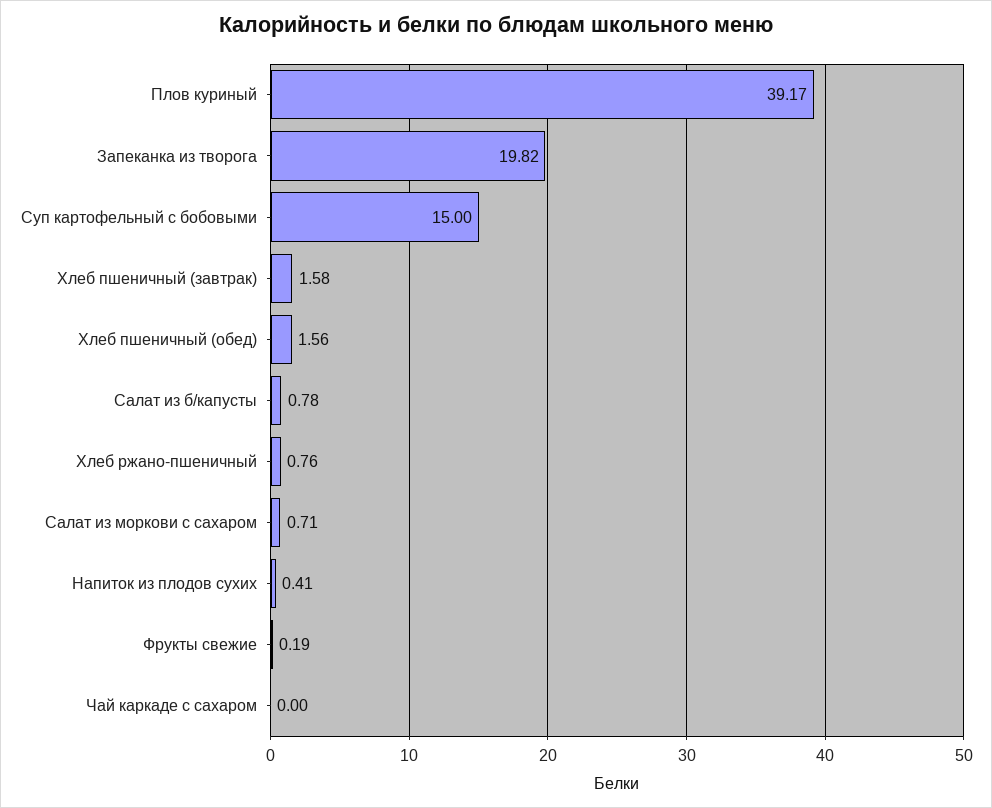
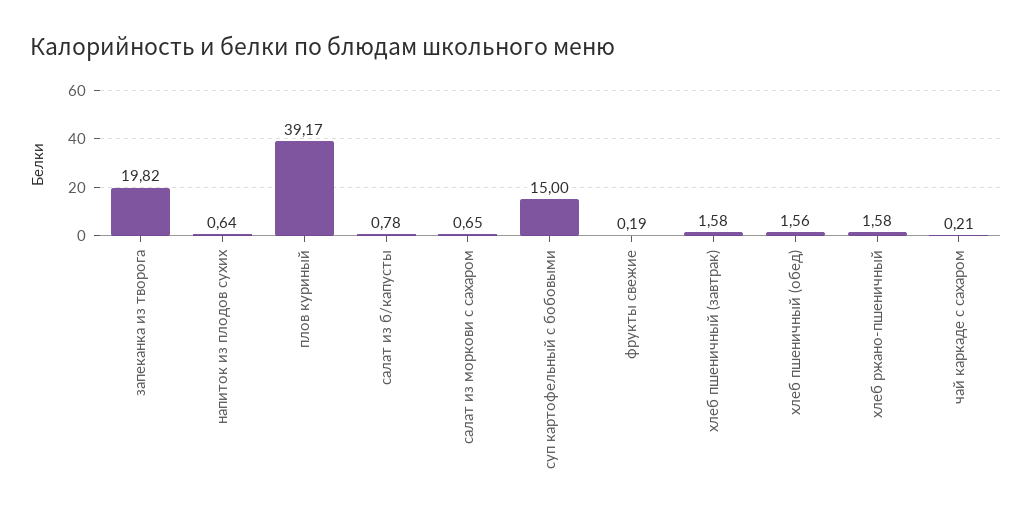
Хлеб ржано-пшеничный: 0.76 -> 1.58
Салат из моркови с сахаром: 0.71 -> 0.65
Напиток из плодов сухих: 0.41 -> 0.64
Чай каркаде с сахаром: 0 -> 0.21

